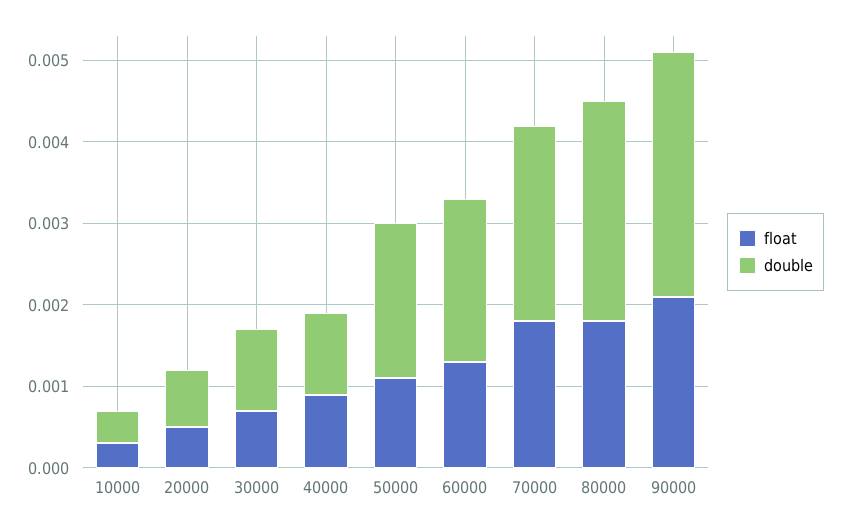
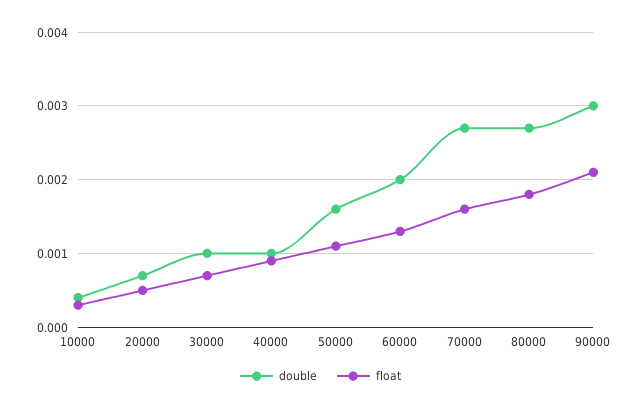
double, 50000: 0.0019 -> 0.0016
float, 70000: 0.0018 -> 0.0016
double, 70000: 0.0024 -> 0.0027

